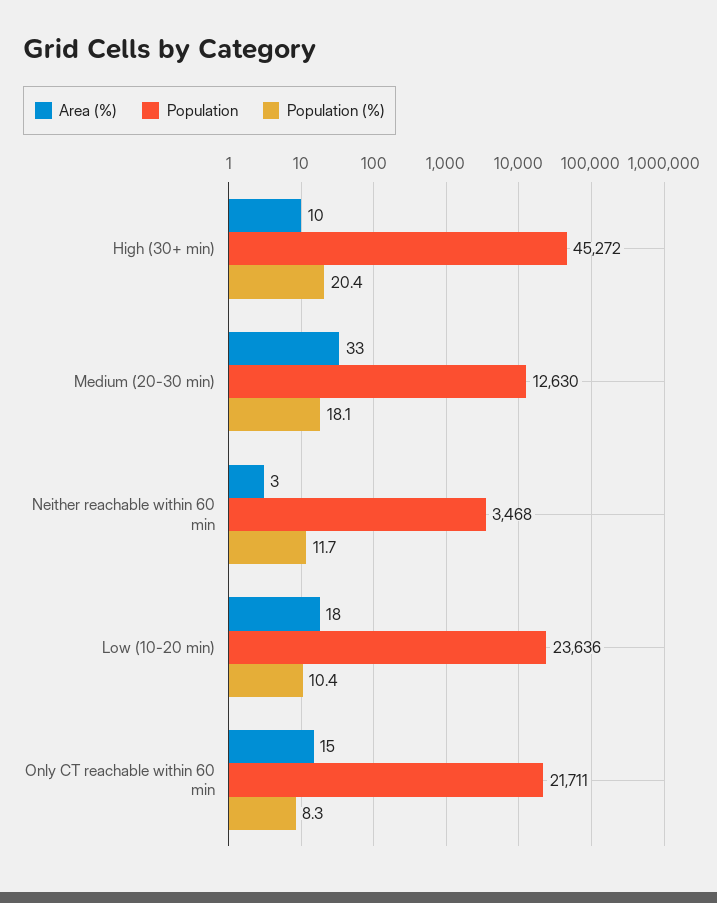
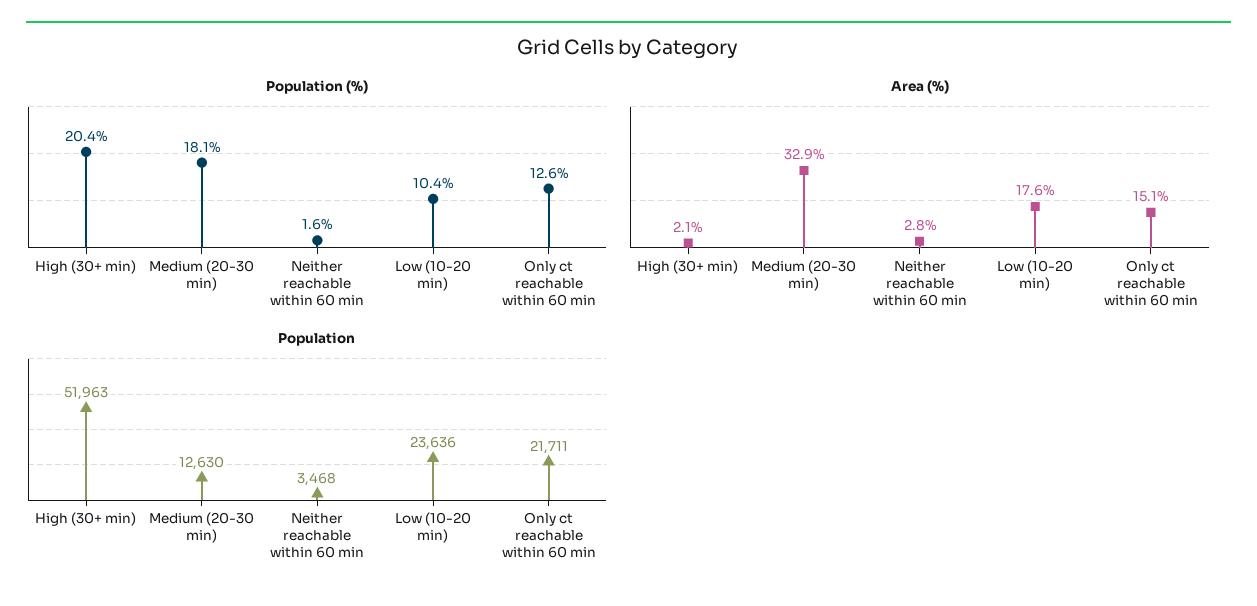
Area (%), High (30+ min): 10 -> 2.1
Population, High (30+ min): 45272 -> 51963
Population (%), Neither reachable within 60 min: 11.7 -> 1.6
Population (%), Only CT reachable within 60 min: 8.3 -> 12.6

